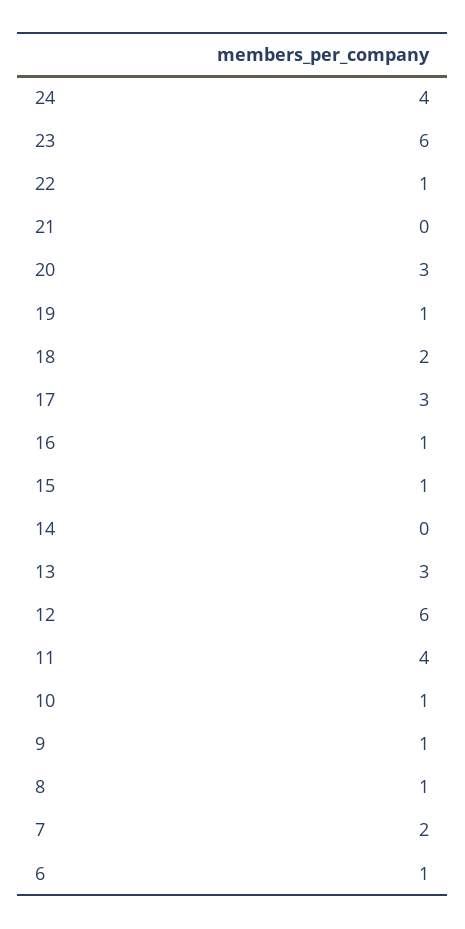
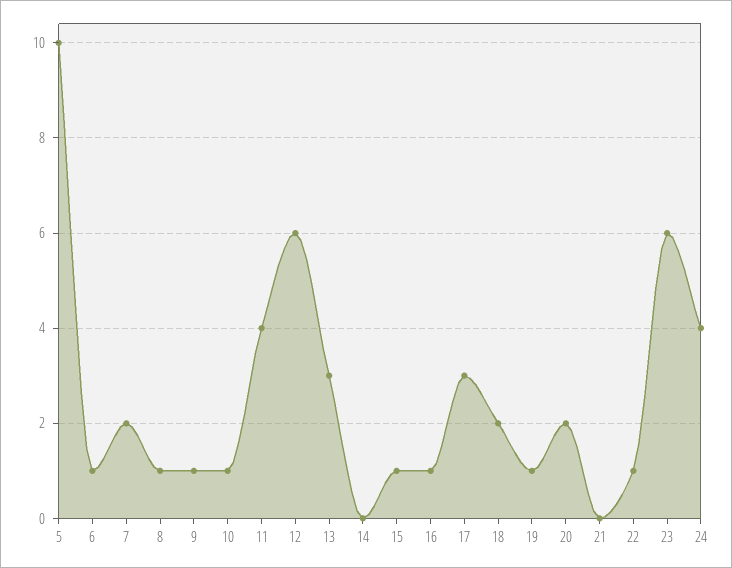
20: 3 -> 2
5: none -> 10

